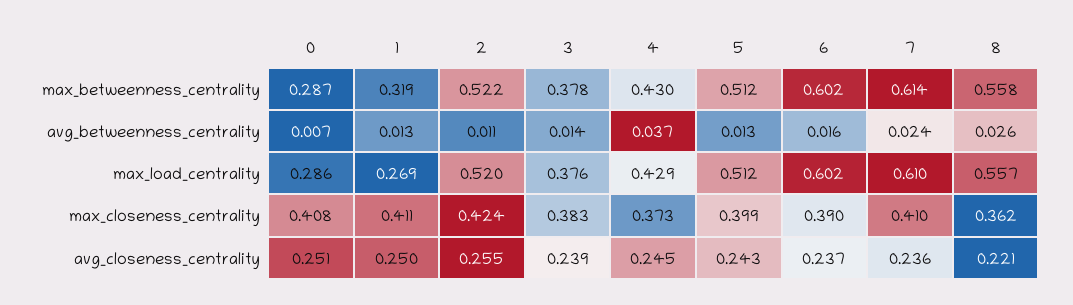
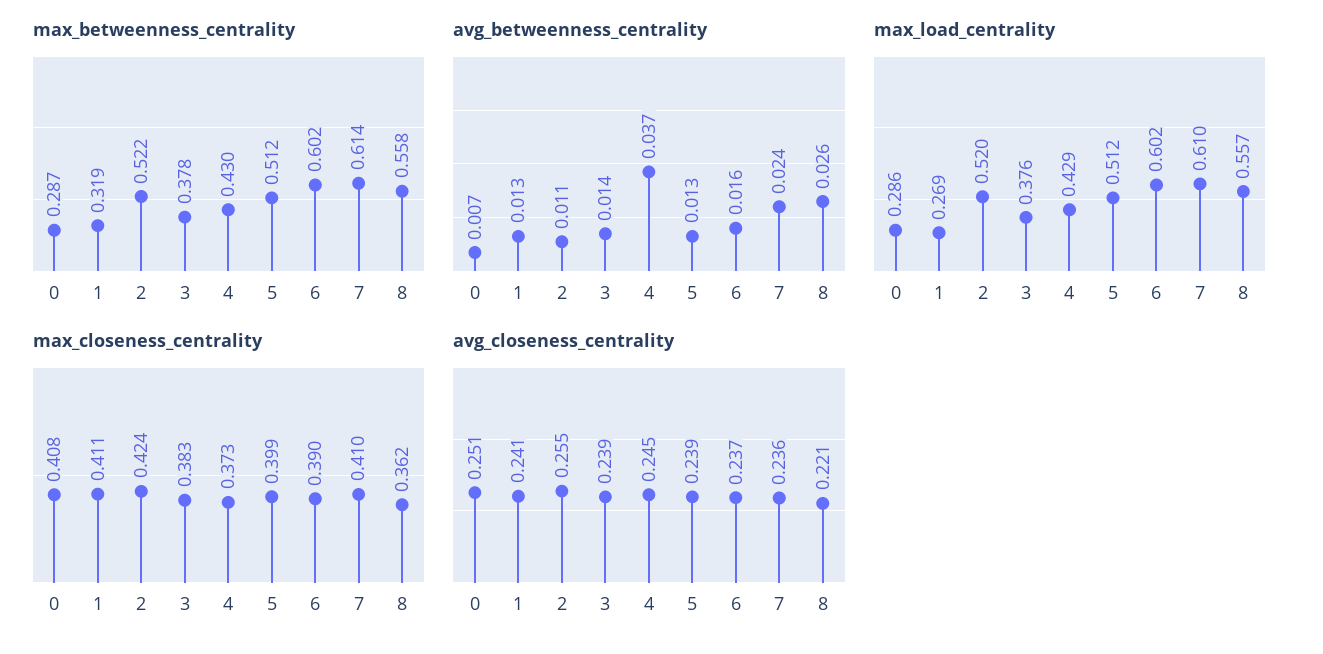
avg_closeness_centrality, 1: 0.25 -> 0.241
avg_closeness_centrality, 5: 0.243 -> 0.239

